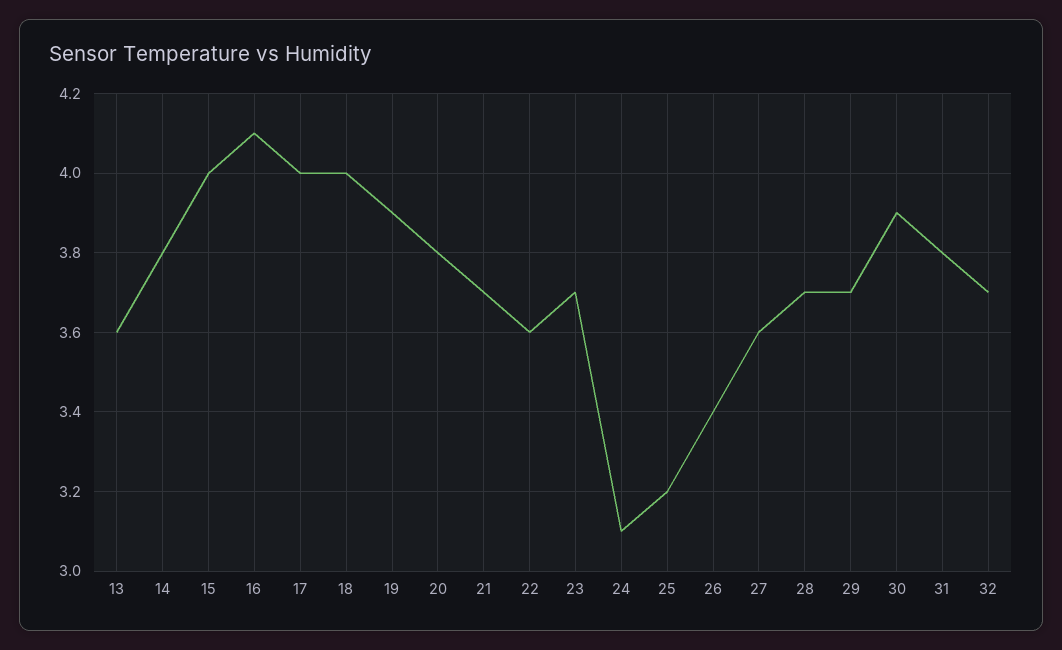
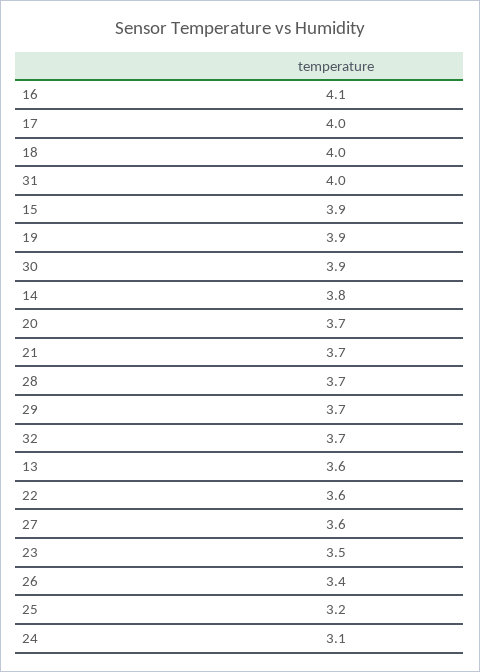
15: 4 -> 3.9
20: 3.8 -> 3.7
23: 3.7 -> 3.5
31: 3.8 -> 4

